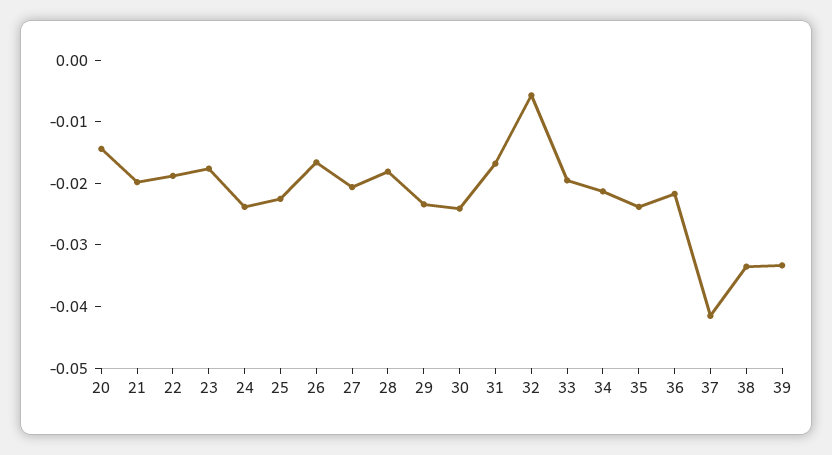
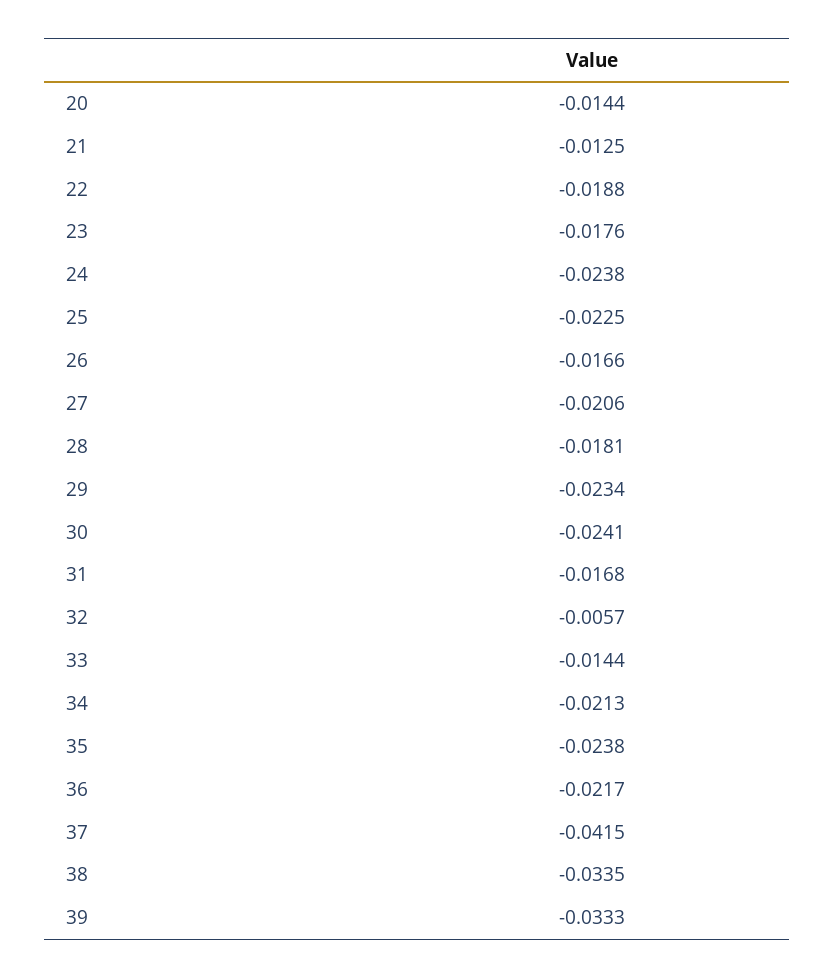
21: -0.02 -> -0.0125
33: -0.02 -> -0.0144

